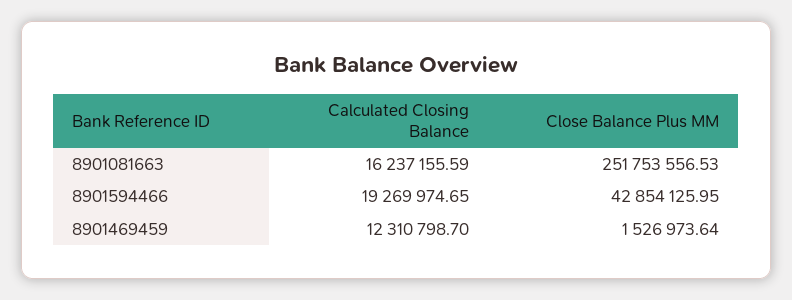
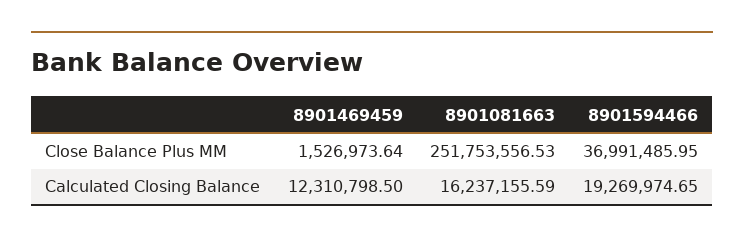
Close Balance Plus MM, 8901594466: 42854125.95 -> 36991485.95
Calculated Closing Balance, 8901469459: 12310798.7 -> 12310798.5

